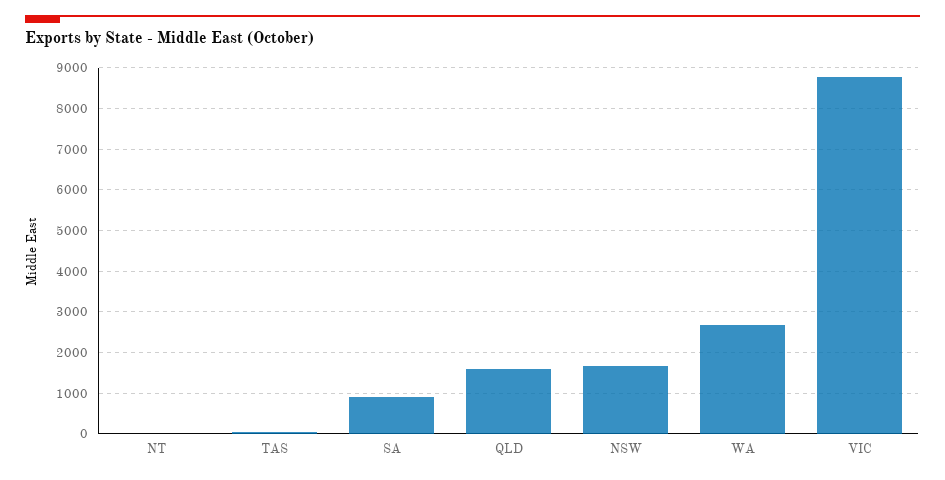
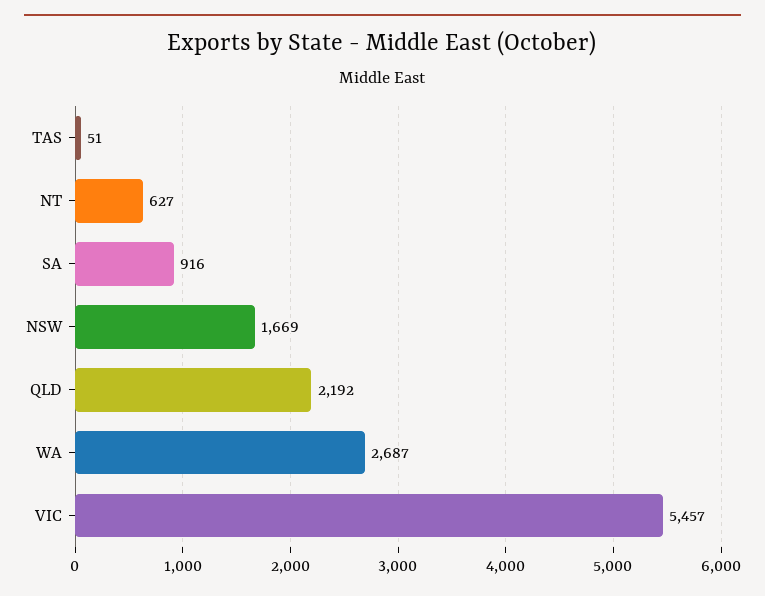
NT: 0 -> 627
QLD: 1600 -> 2192
VIC: 8800 -> 5457

